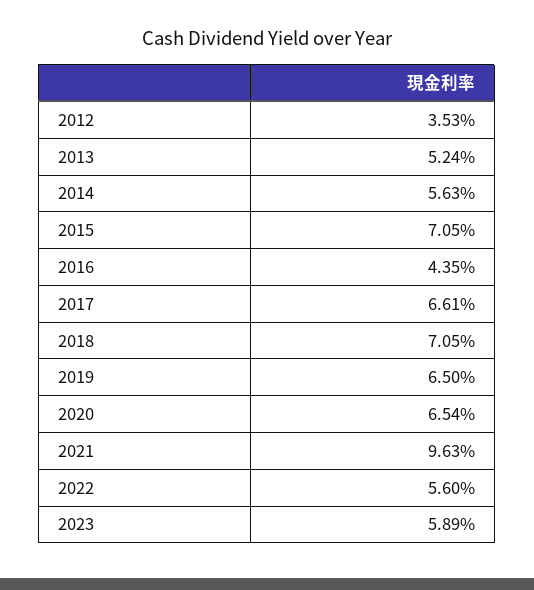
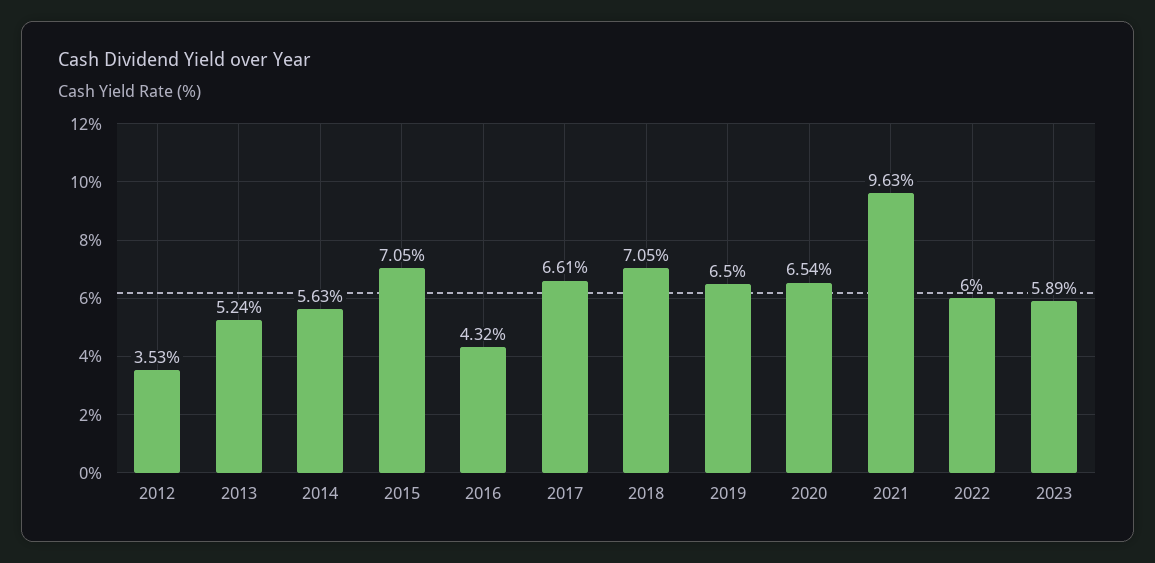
2016: 4.35 -> 4.32
2022: 5.6 -> 6

